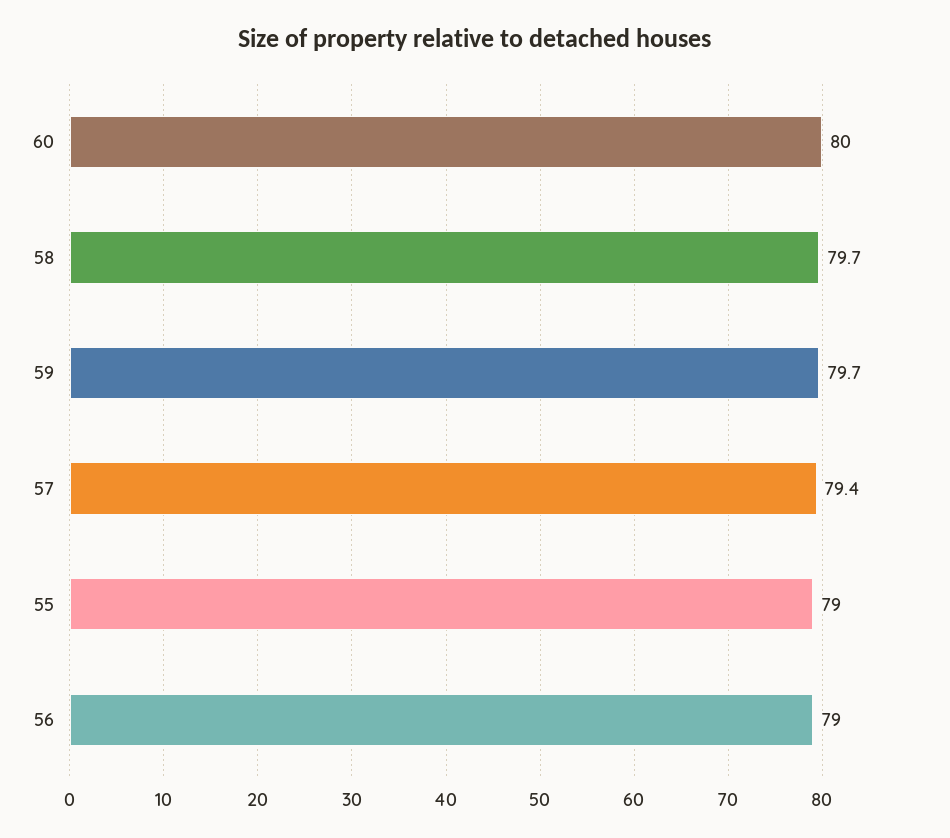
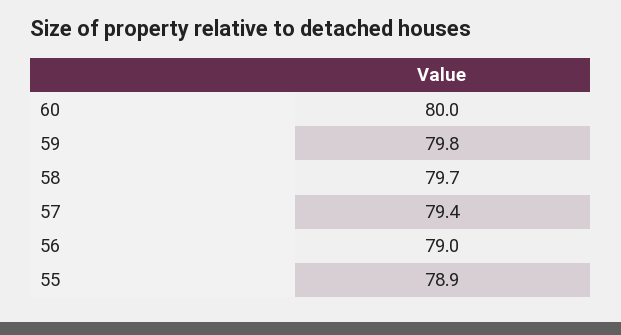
59: 79.7 -> 79.8
55: 79 -> 78.9

